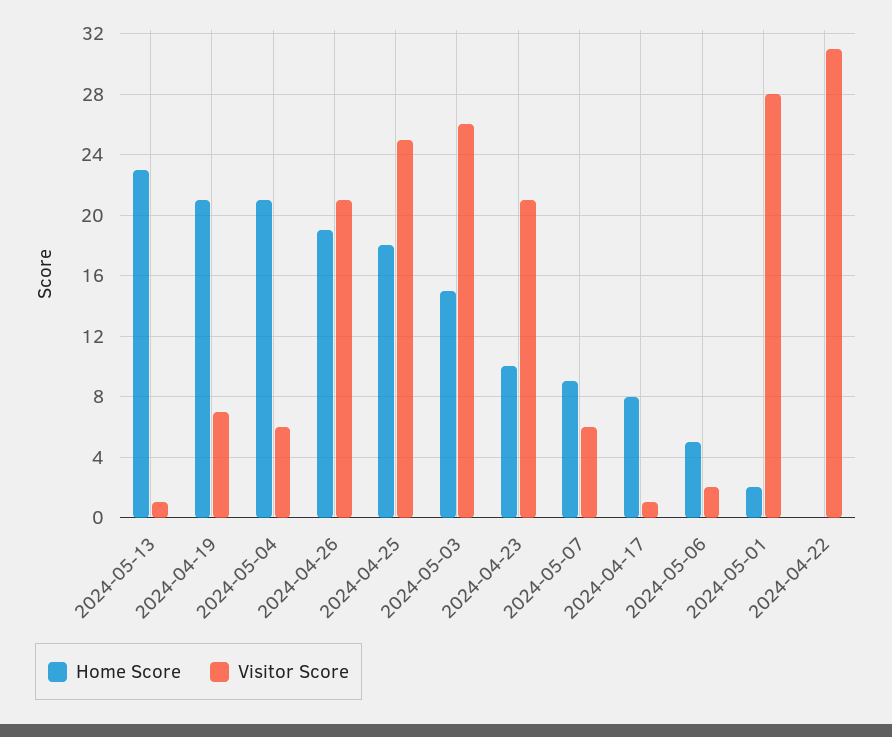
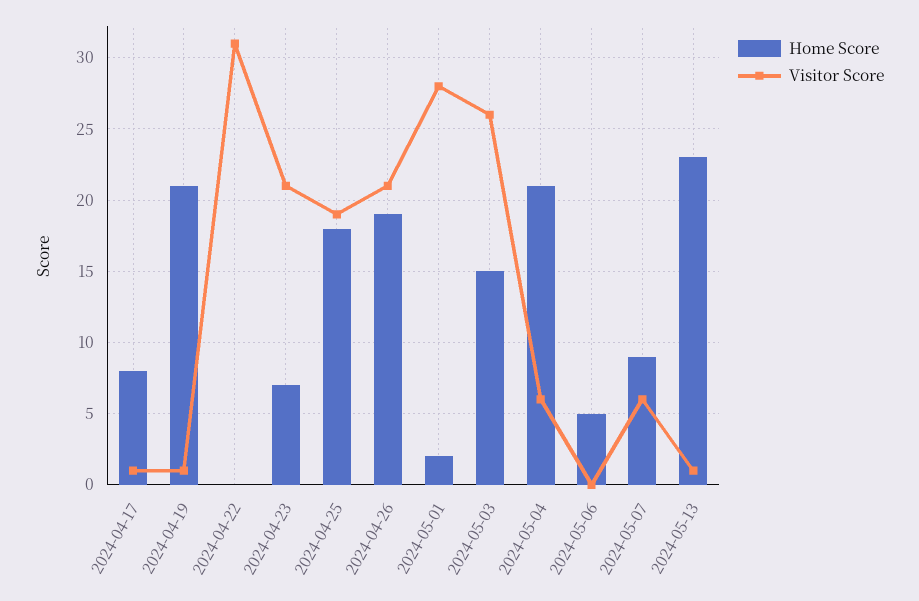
Visitor Score, 2024-04-19: 7 -> 1
Visitor Score, 2024-04-25: 25 -> 19
Home Score, 2024-04-23: 10 -> 7
Visitor Score, 2024-05-06: 2 -> 0

